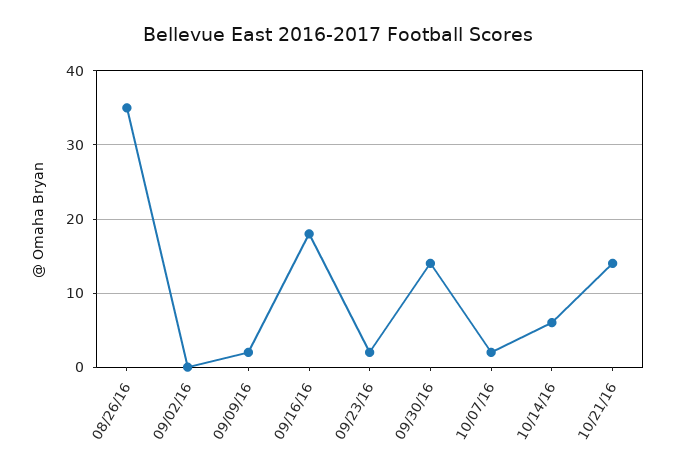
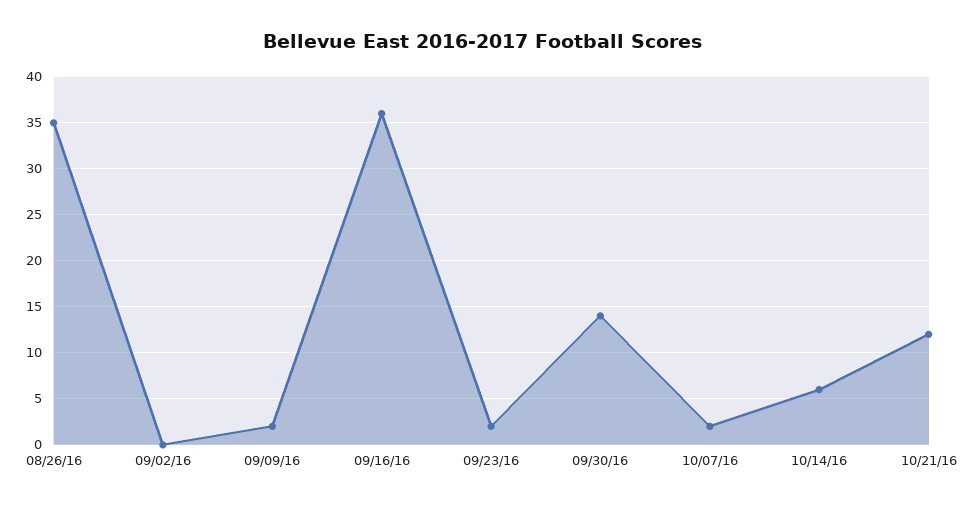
09/16/16: 18 -> 36
10/21/16: 14 -> 12

